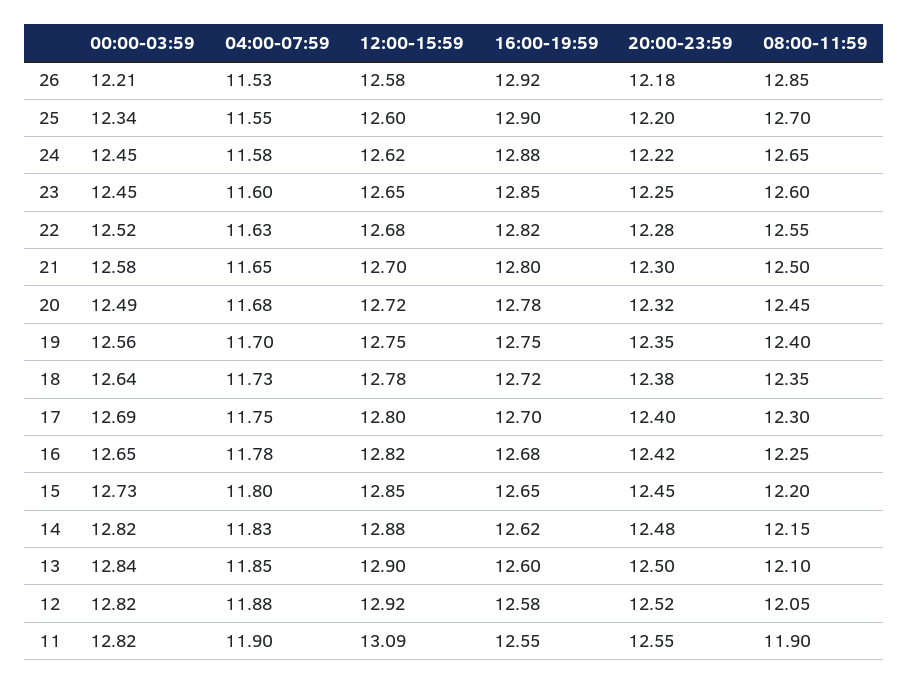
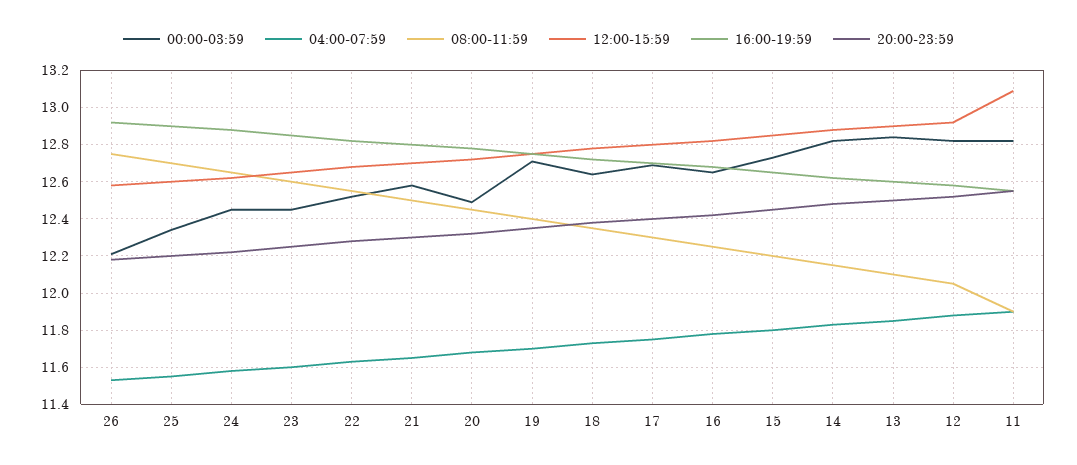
08:00-11:59, 26: 12.85 -> 12.75
00:00-03:59, 19: 12.56 -> 12.7

